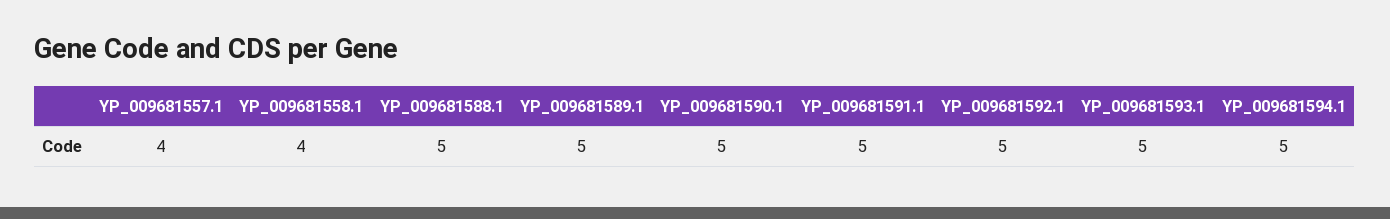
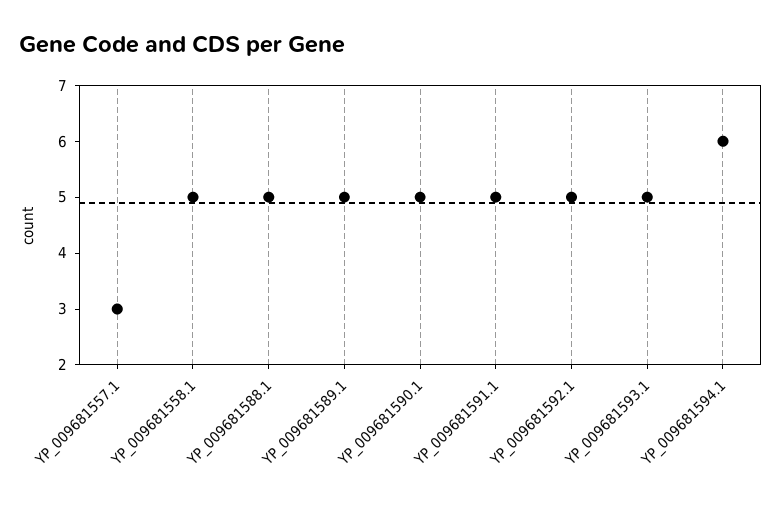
YP_009681557.1: 4 -> 3
YP_009681558.1: 4 -> 5
YP_009681594.1: 5 -> 6

